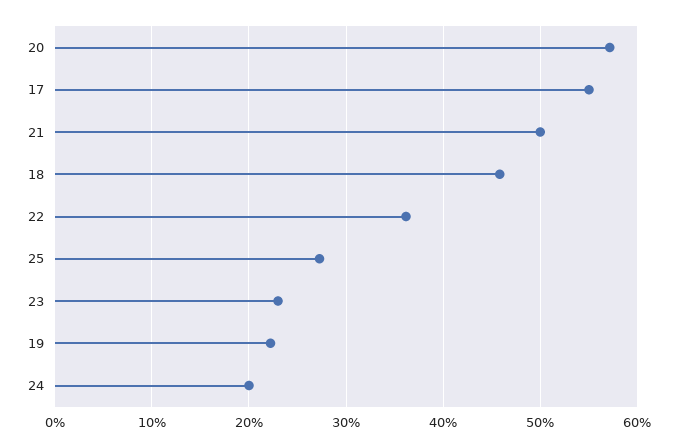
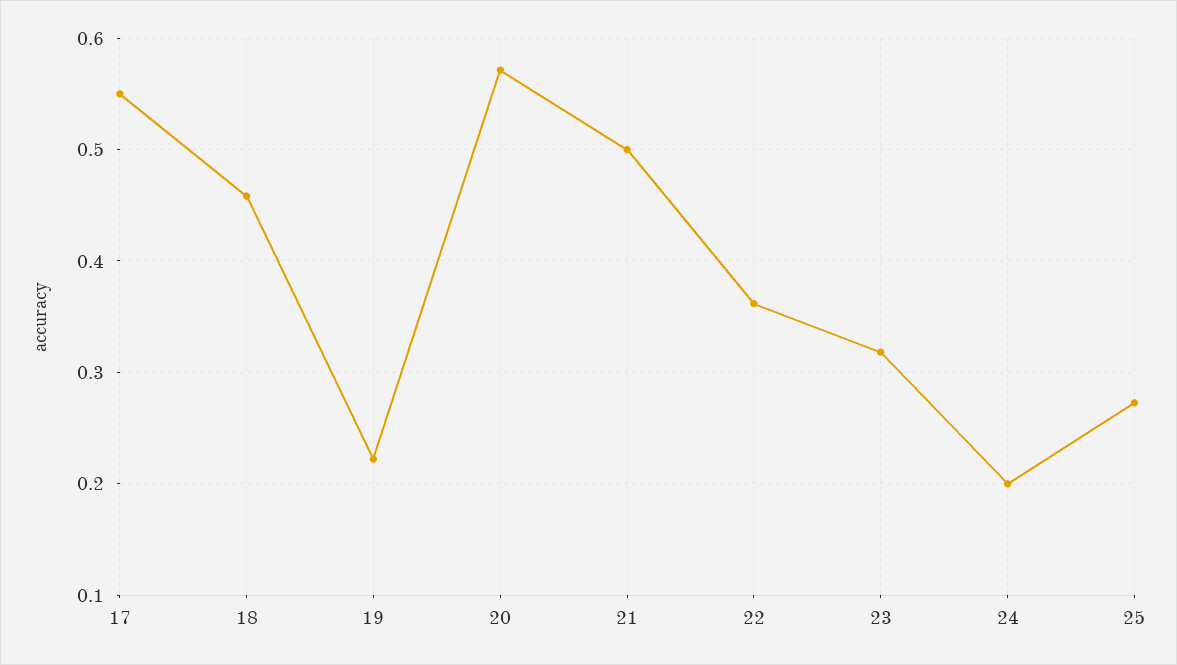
23: 0.23 -> 0.32

